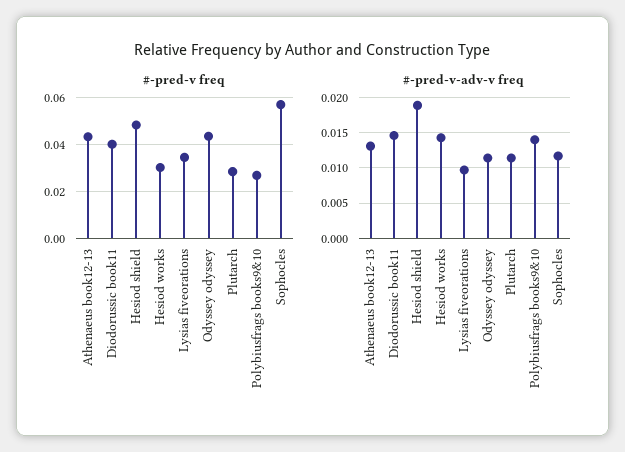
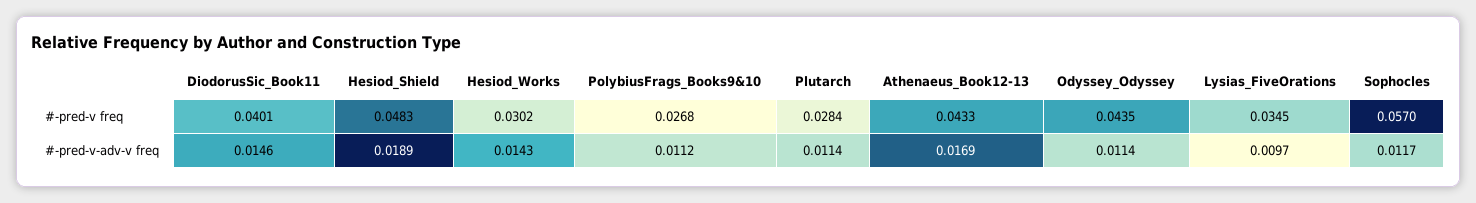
#-pred-v-adv-v freq, Athenaeus book12-13: 0.013 -> 0.0169
#-pred-v-adv-v freq, Polybiusfrags books9&10: 0.014 -> 0.0112

